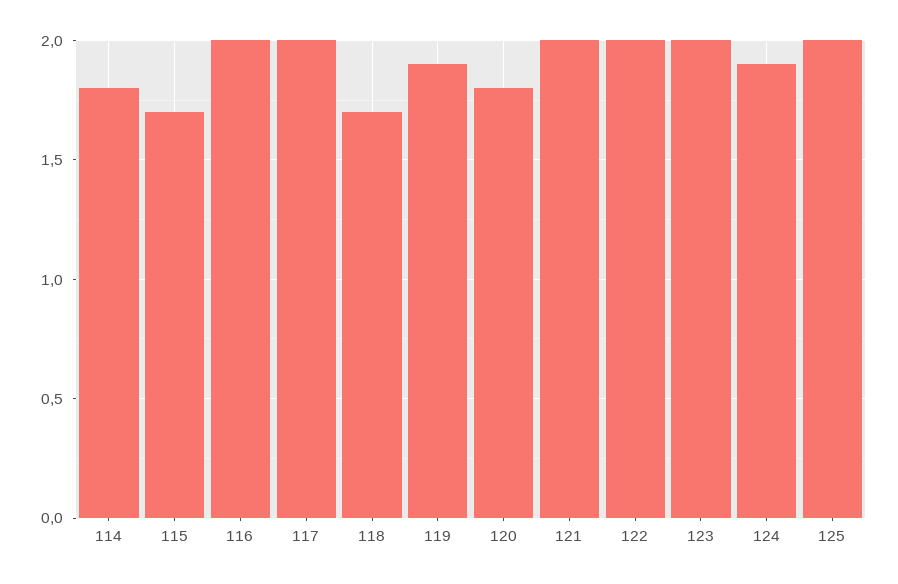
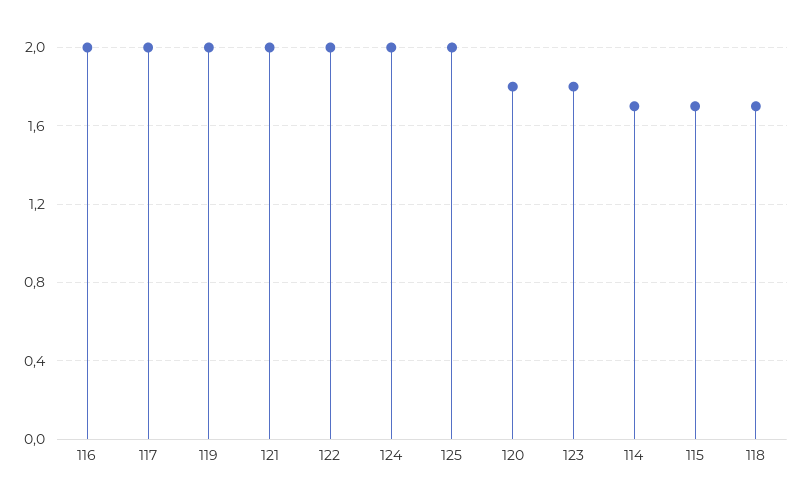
114: 1.8 -> 1.7
119: 1.9 -> 2
123: 2 -> 1.8
124: 1.9 -> 2

